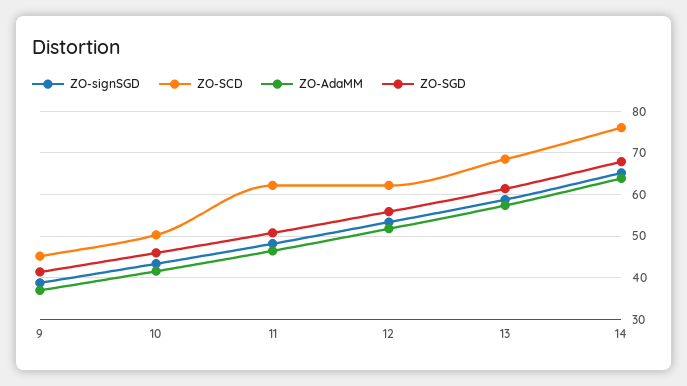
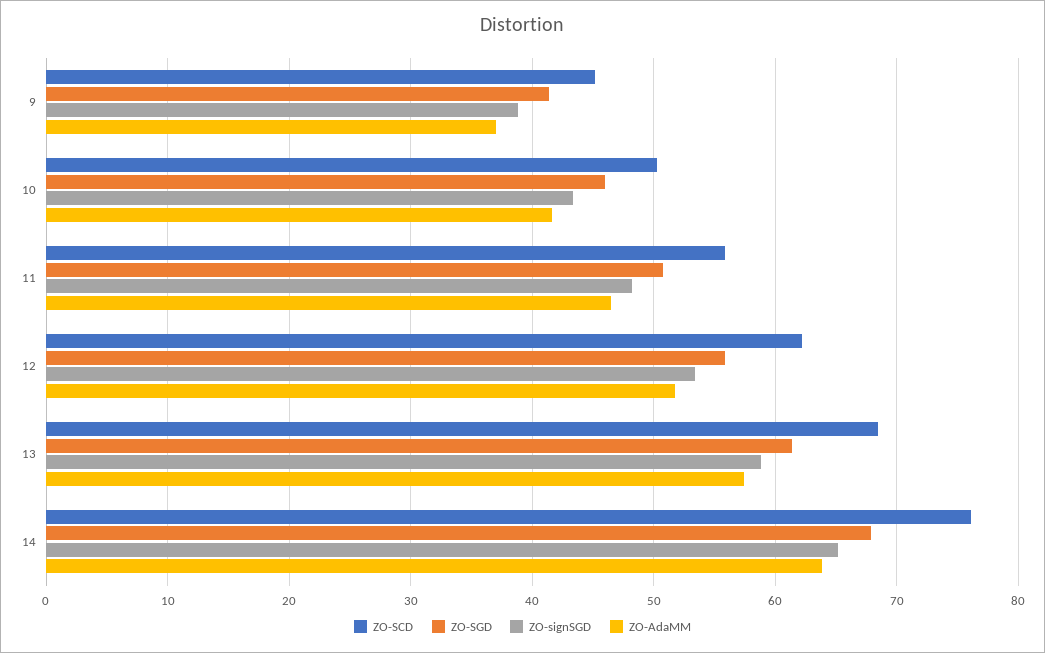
ZO-SCD, 11: 62 -> 56

